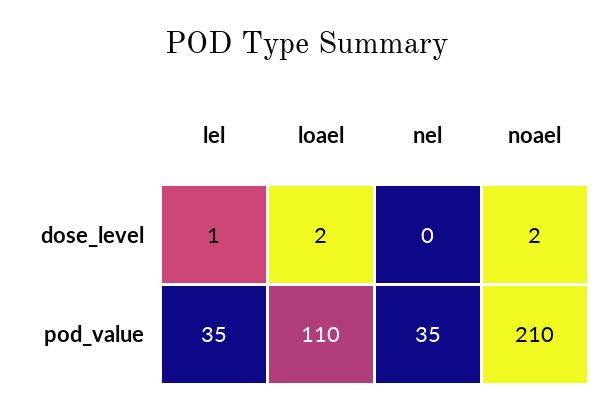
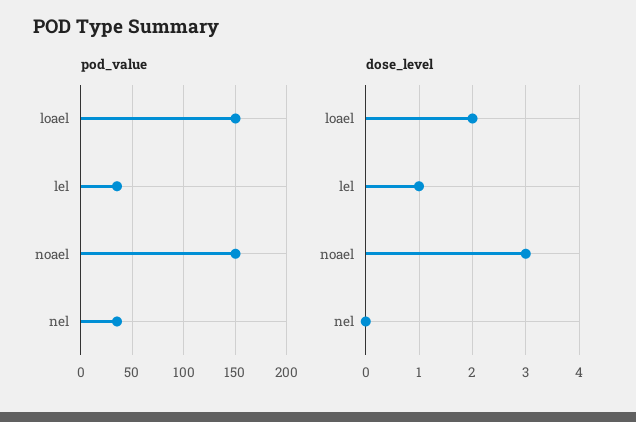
dose_level, noael: 2 -> 3
pod_value, loael: 110 -> 150
pod_value, noael: 210 -> 150

